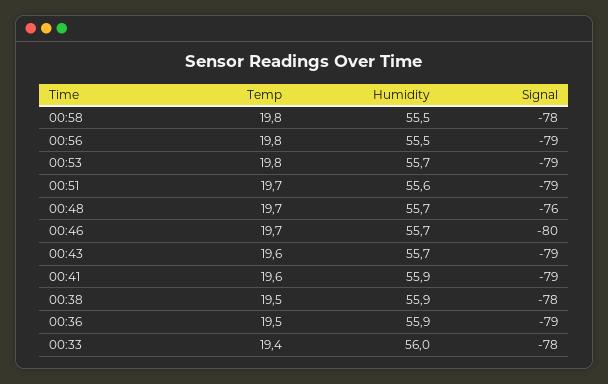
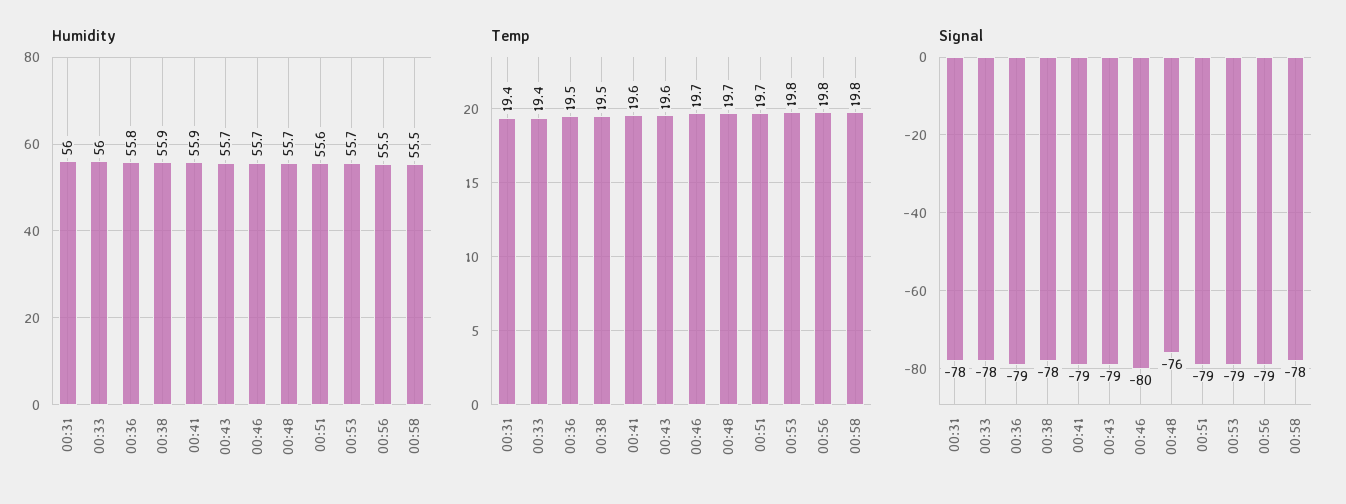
Humidity, 00:36: 55.9 -> 55.8
Humidity, 00:31: none -> 56
Temp, 00:31: none -> 19.4
Signal, 00:31: none -> -78

